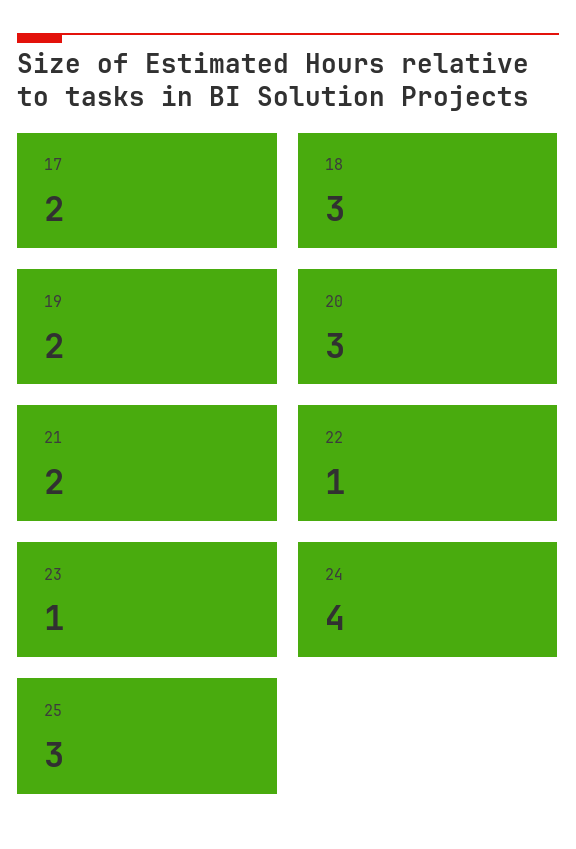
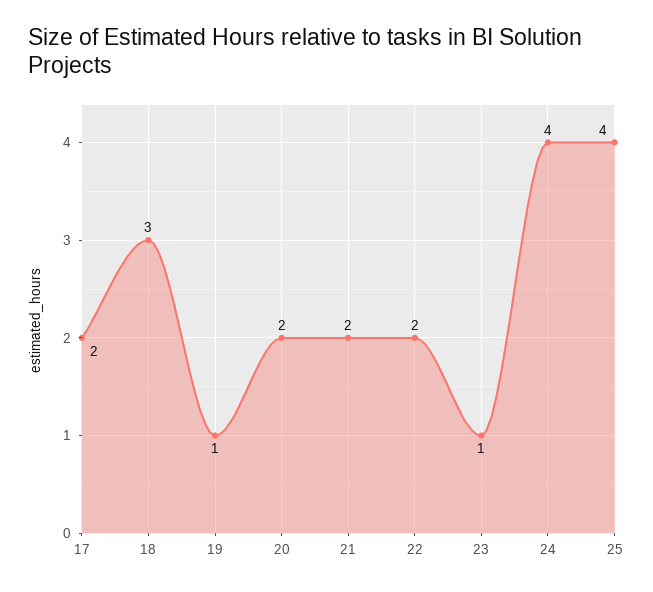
19: 2 -> 1
20: 3 -> 2
22: 1 -> 2
25: 3 -> 4

